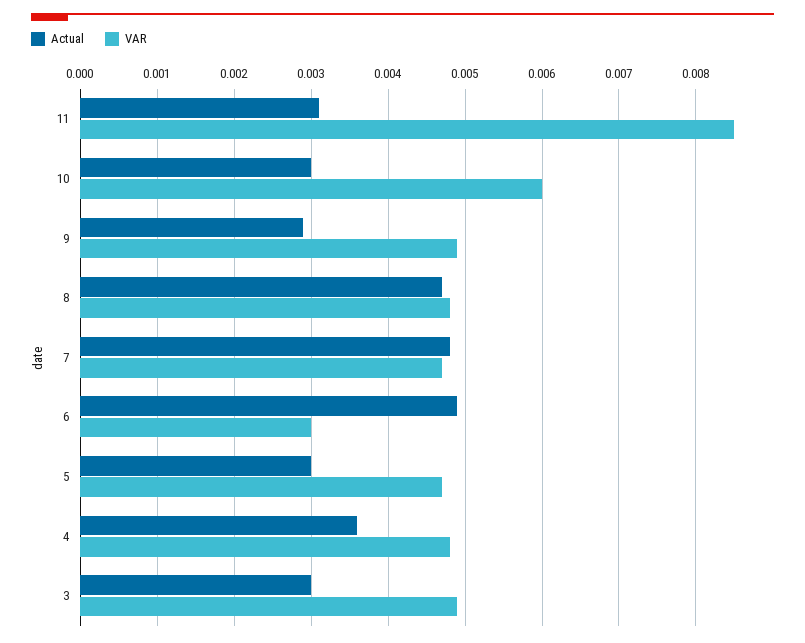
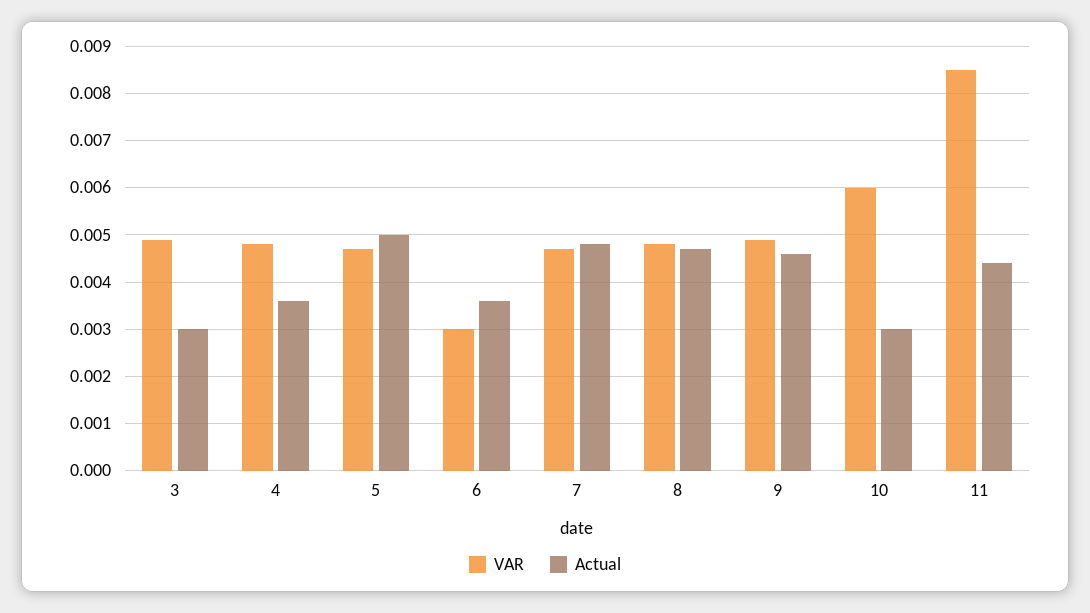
Actual, 11: 0.0031 -> 0.0045
Actual, 9: 0.0029 -> 0.0045
Actual, 6: 0.0049 -> 0.0035
Actual, 5: 0.003 -> 0.005

